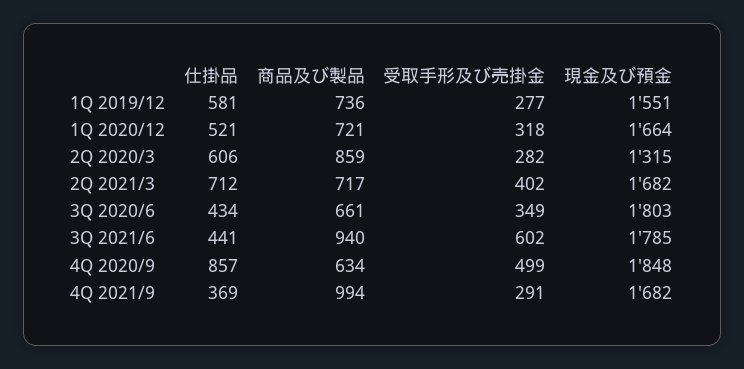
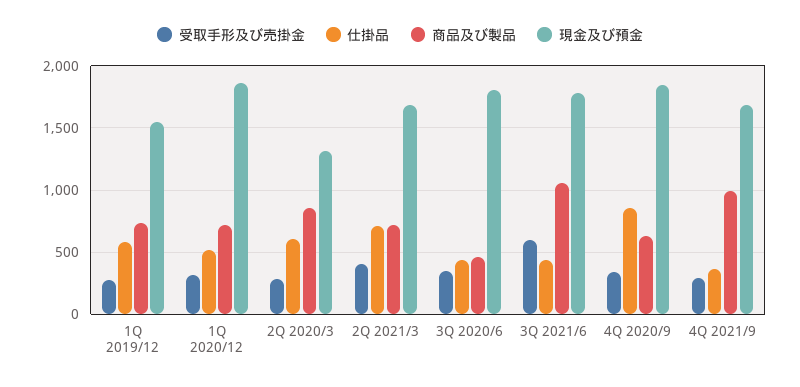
現金及び預金, 1Q 2020/12: 1664 -> 1850
商品及び製品, 3Q 2020/6: 661 -> 450
商品及び製品, 3Q 2021/6: 940 -> 1050
受取手形及び売掛金, 4Q 2020/9: 499 -> 350

